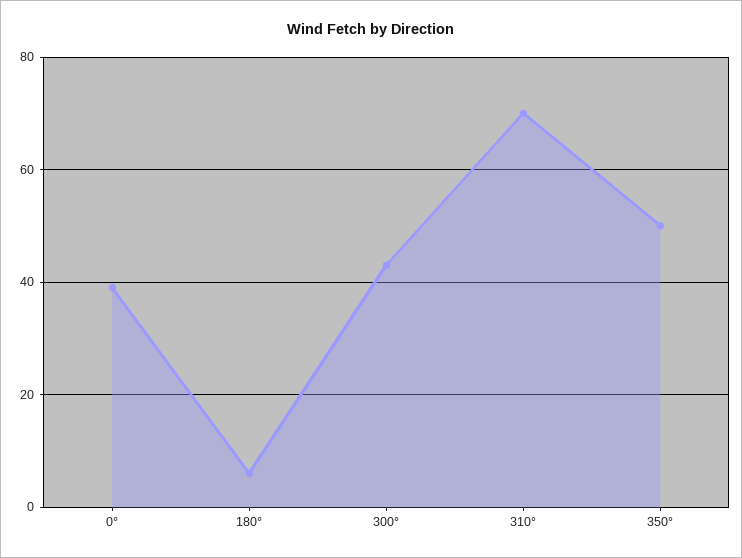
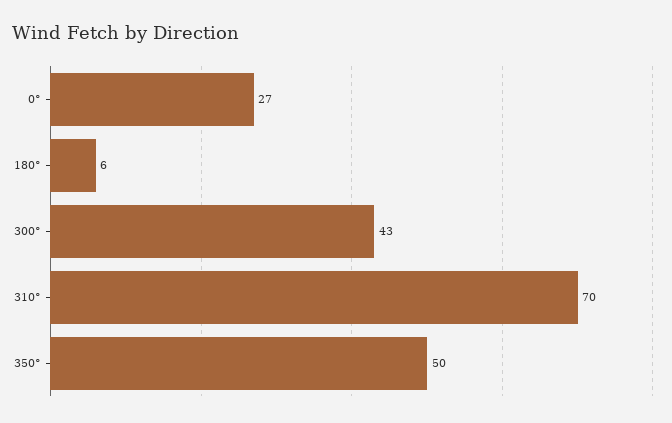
0°: 40 -> 27

